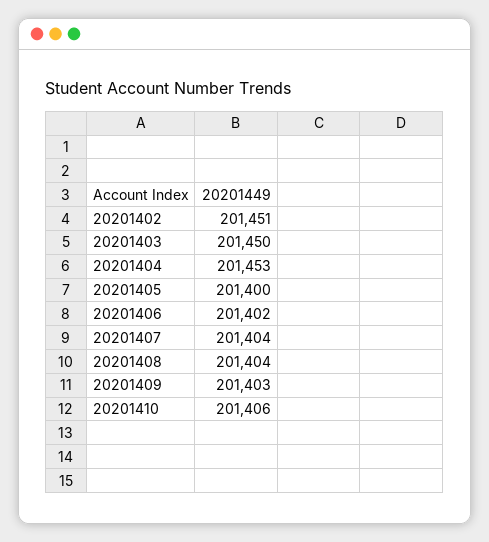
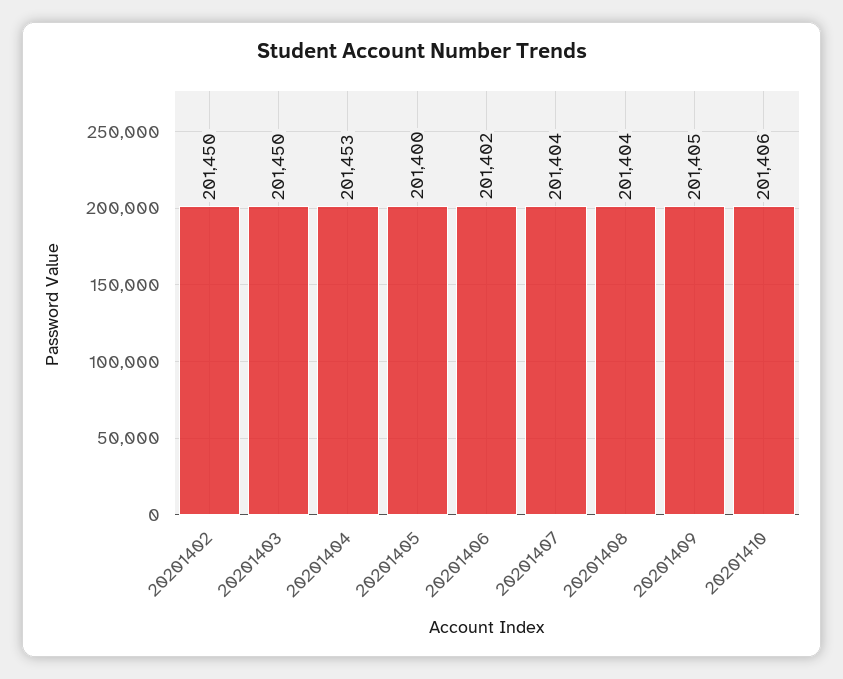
20201402: 201451 -> 201450
20201409: 201403 -> 201405

